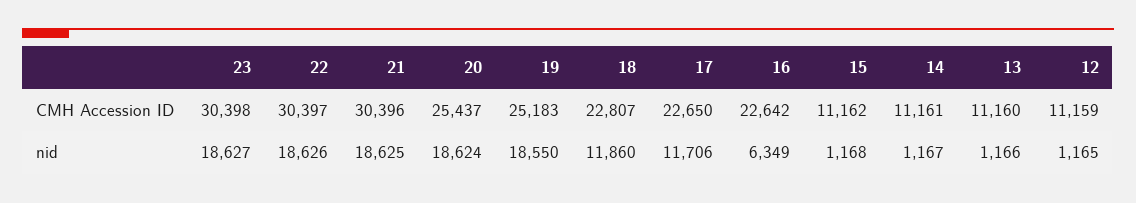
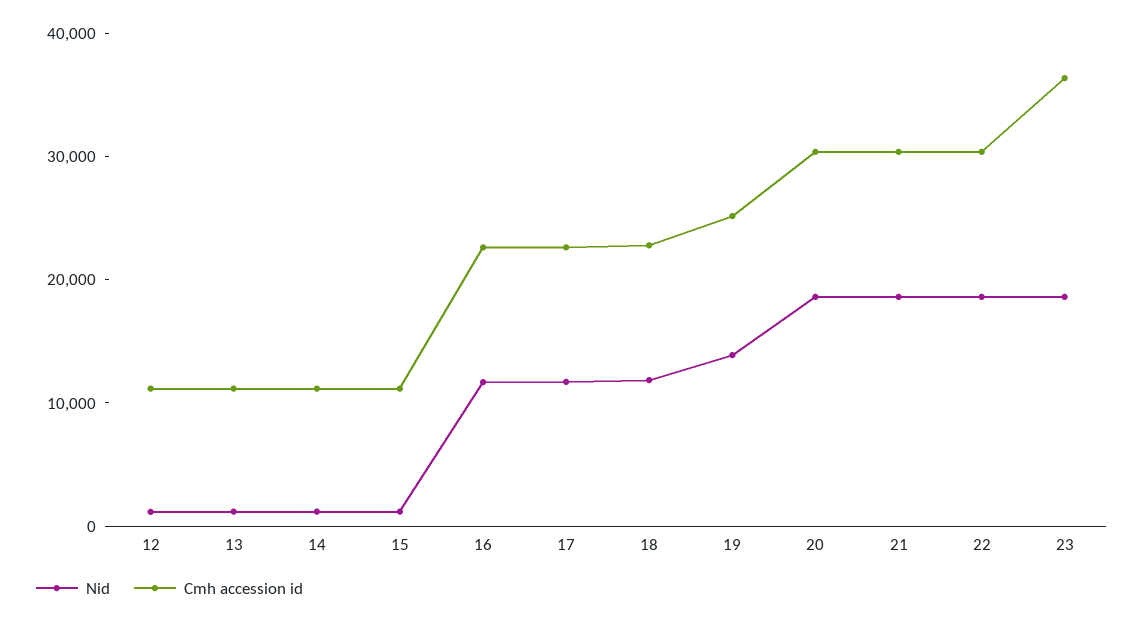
CMH Accession ID, 23: 30398 -> 36000
CMH Accession ID, 20: 25437 -> 30000
nid, 19: 18550 -> 14000
nid, 16: 6349 -> 12000

